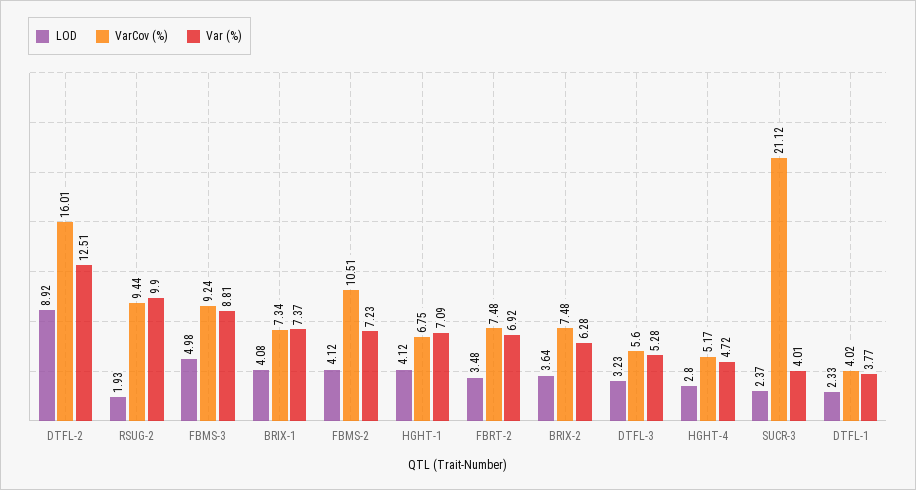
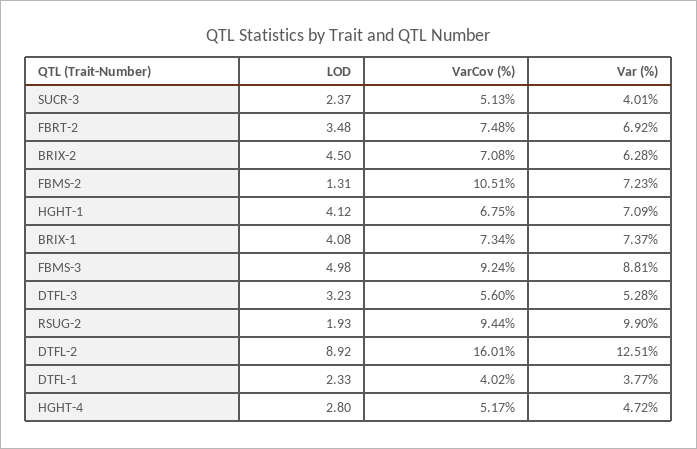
LOD, FBMS-2: 4.12 -> 1.31
LOD, BRIX-2: 3.64 -> 4.5
VarCov (%), BRIX-2: 7.48 -> 7.08
VarCov (%), SUCR-3: 21.12 -> 5.13

